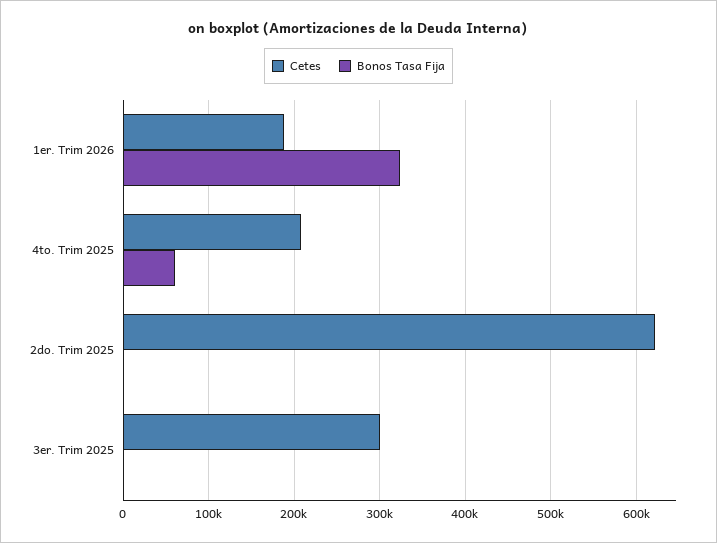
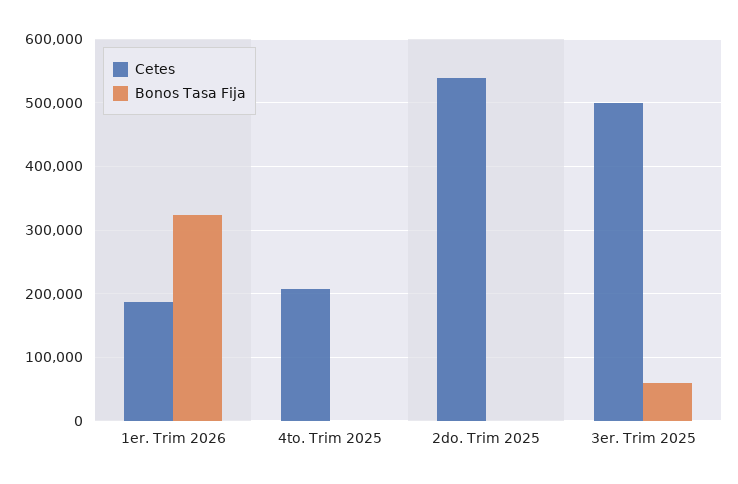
Bonos Tasa Fija, 4to. Trim 2025: 60000 -> 0
Cetes, 2do. Trim 2025: 620000 -> 540000
Cetes, 3er. Trim 2025: 300000 -> 500000
Bonos Tasa Fija, 3er. Trim 2025: 0 -> 60000

